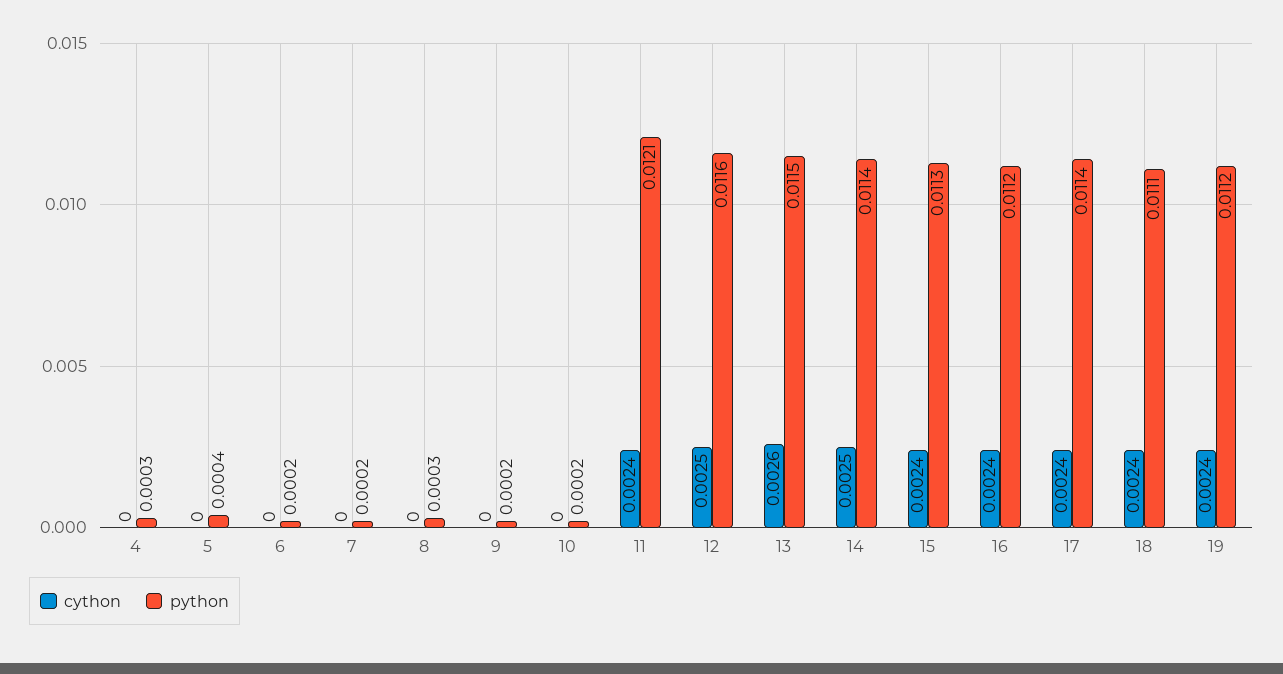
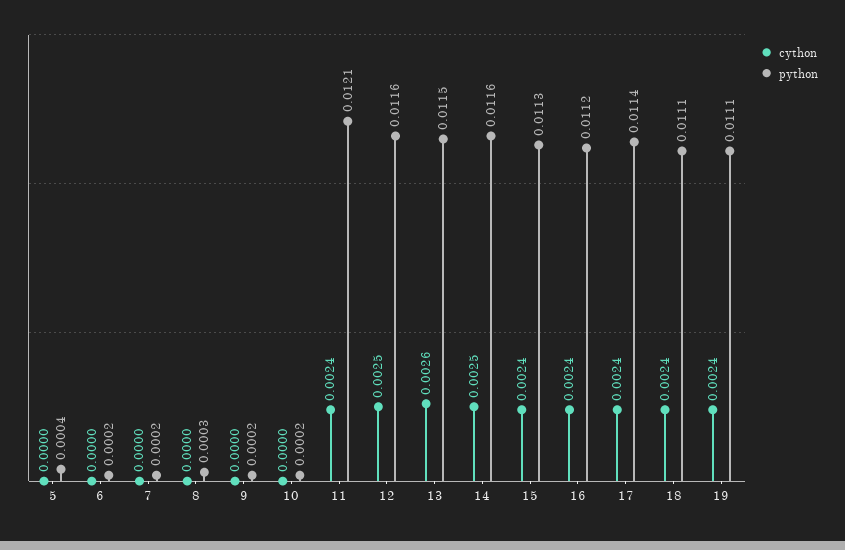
cython, 4: 0 -> none
python, 4: 0.0003 -> none
python, 14: 0.0114 -> 0.0116
python, 19: 0.0112 -> 0.0111

